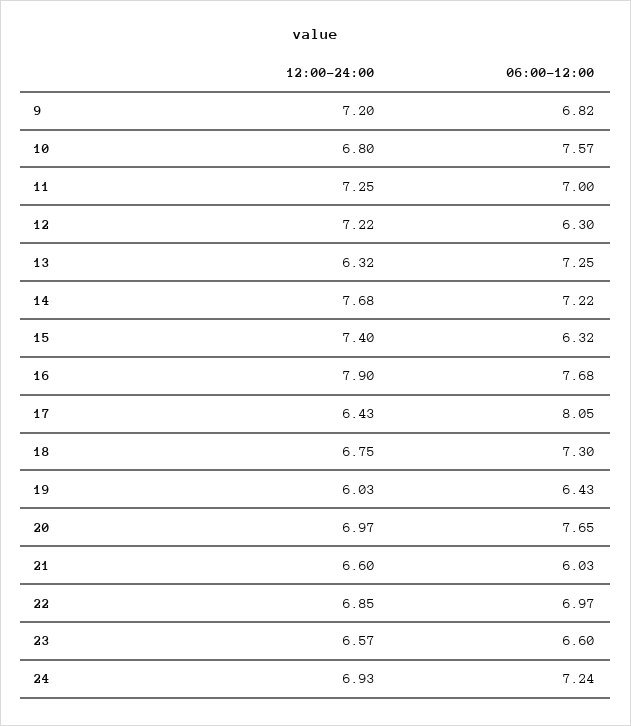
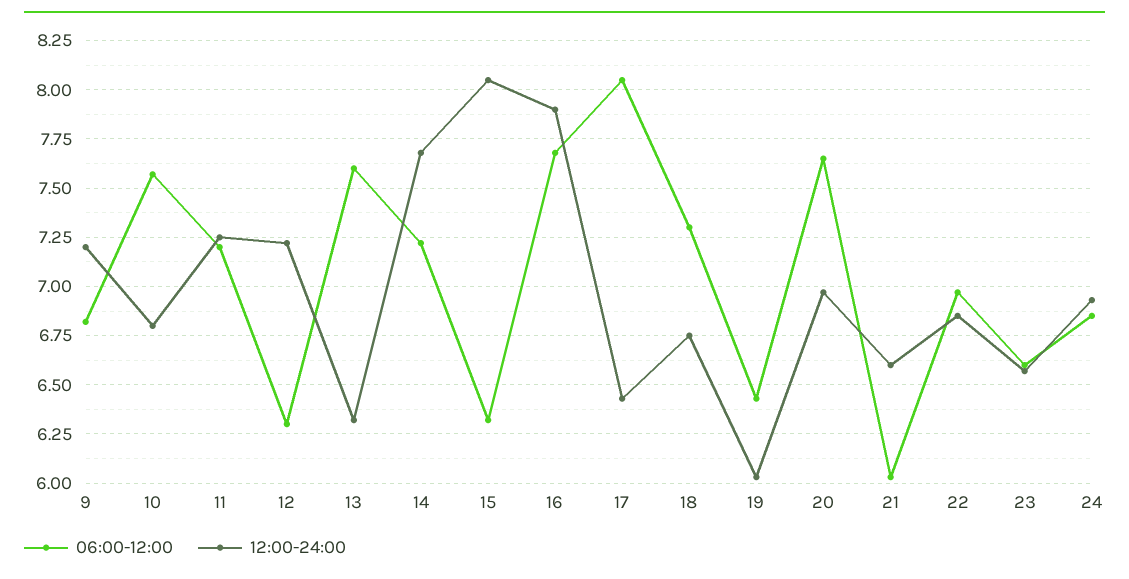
06:00-12:00, 11: 7 -> 7.2
06:00-12:00, 13: 7.25 -> 7.6
12:00-24:00, 15: 7.4 -> 8.05
06:00-12:00, 24: 7.24 -> 6.85

